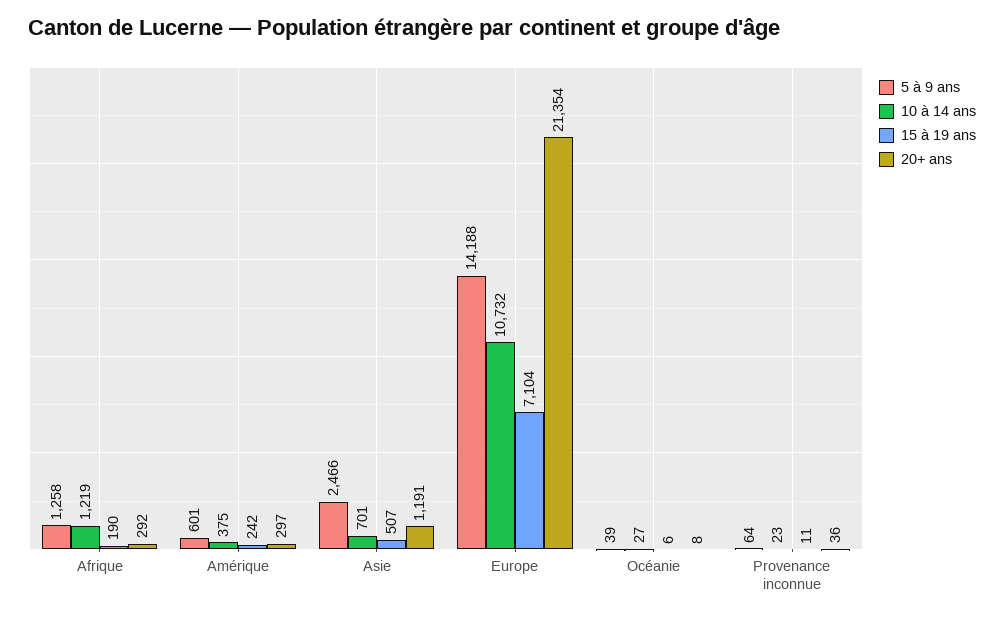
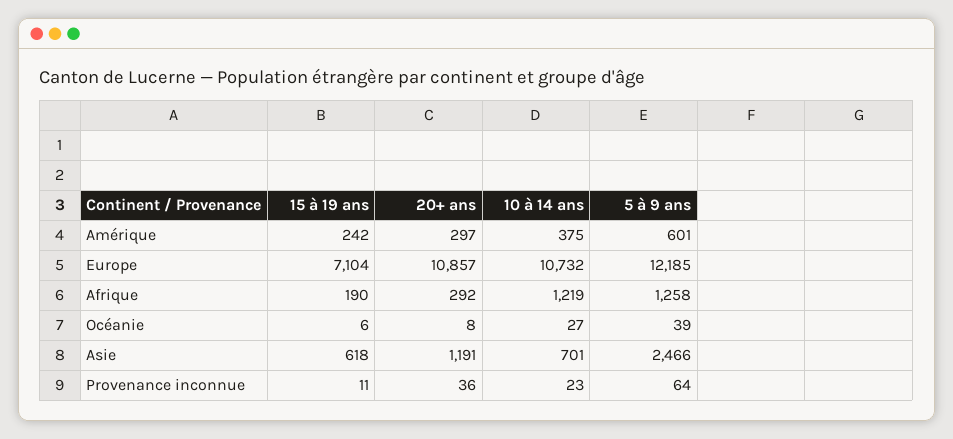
15 à 19 ans, Asie: 507 -> 618
5 à 9 ans, Europe: 14188 -> 12185
20+ ans, Europe: 21354 -> 10857

